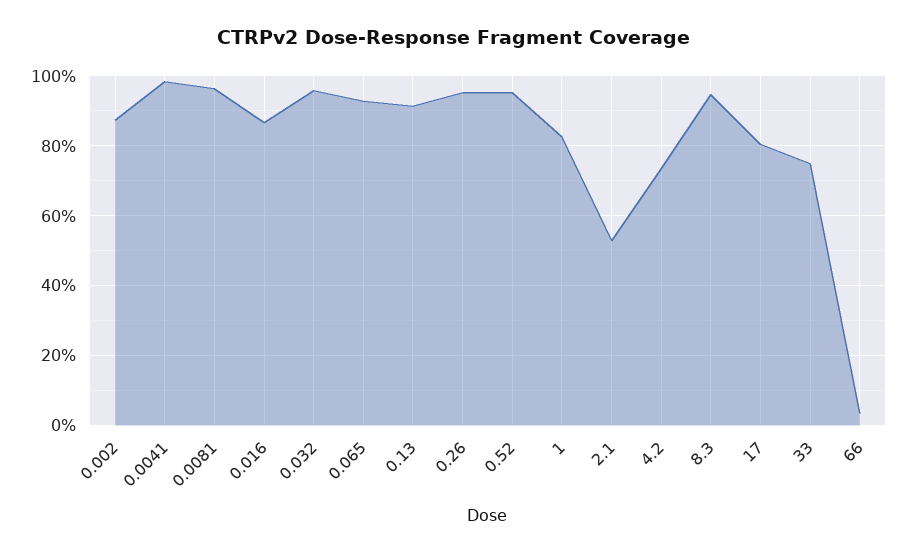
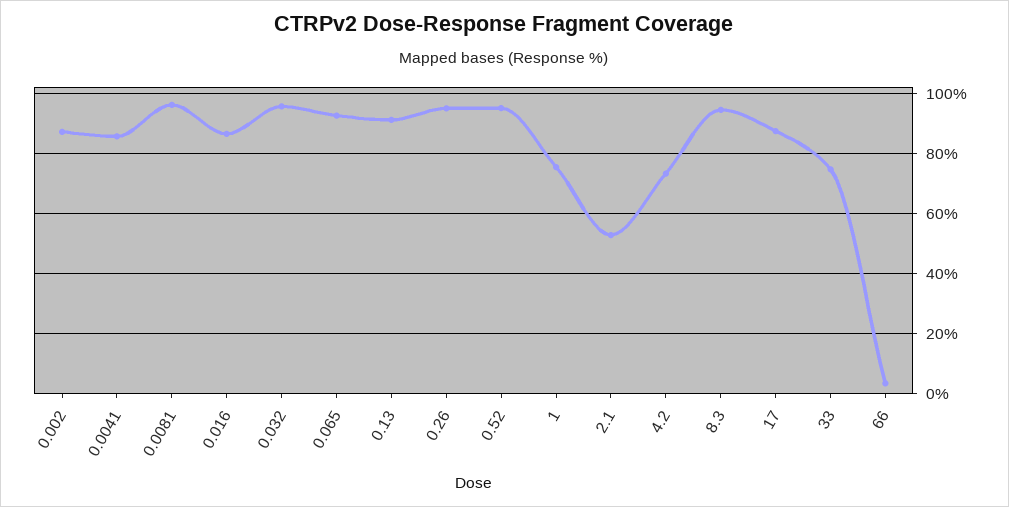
0.0041: 98 -> 86
1: 82 -> 76
17: 80 -> 88

